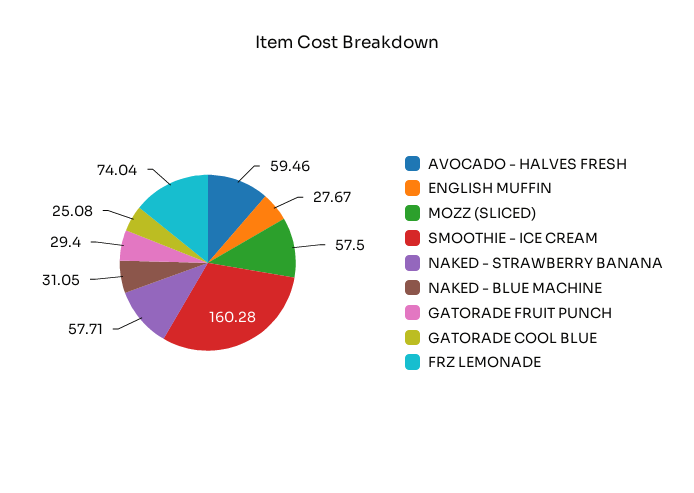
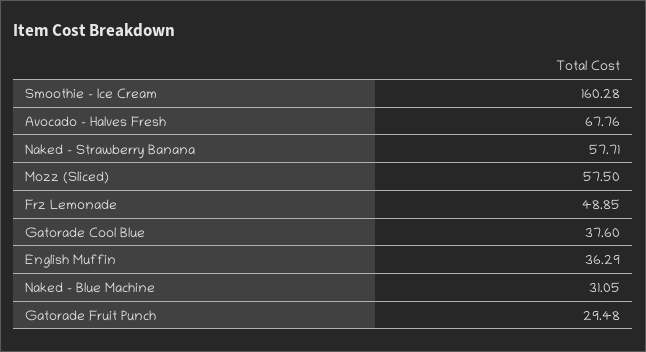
AVOCADO - HALVES FRESH: 59.46 -> 67.76
ENGLISH MUFFIN: 27.67 -> 36.29
GATORADE FRUIT PUNCH: 29.4 -> 29.48
GATORADE COOL BLUE: 25.08 -> 37.6
FRZ LEMONADE: 74.04 -> 48.85

